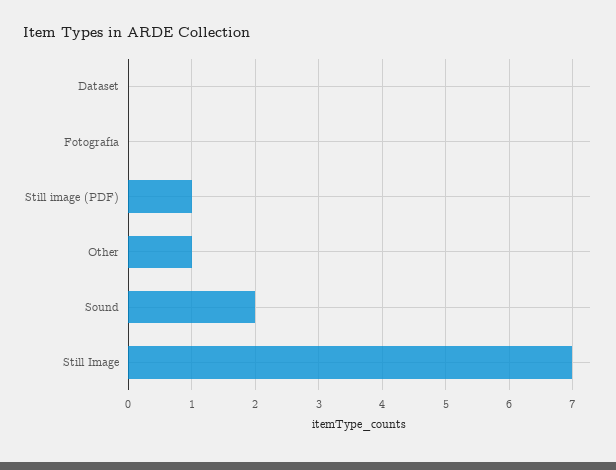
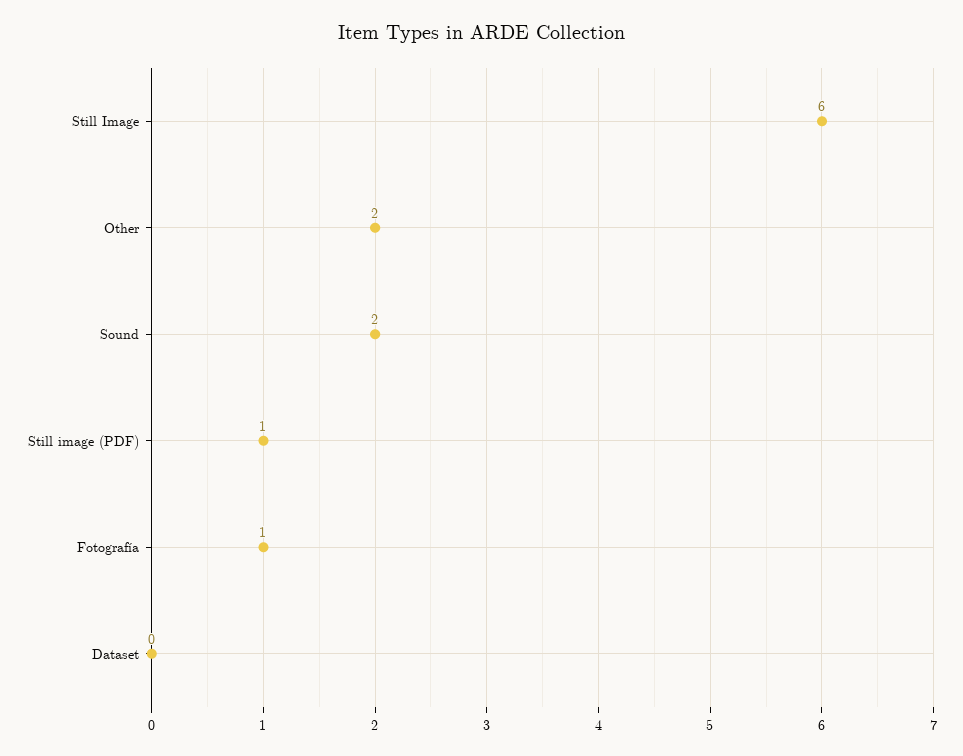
Fotografía: 0 -> 1
Other: 1 -> 2
Still Image: 7 -> 6

